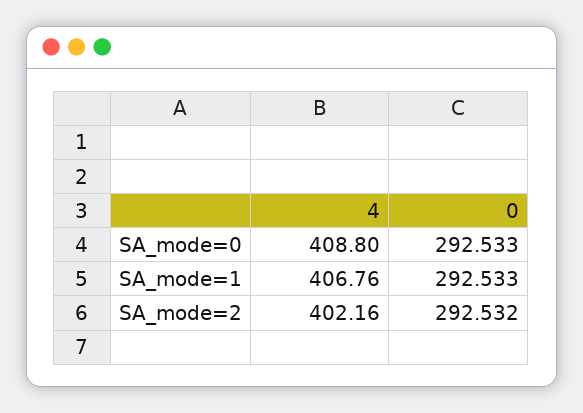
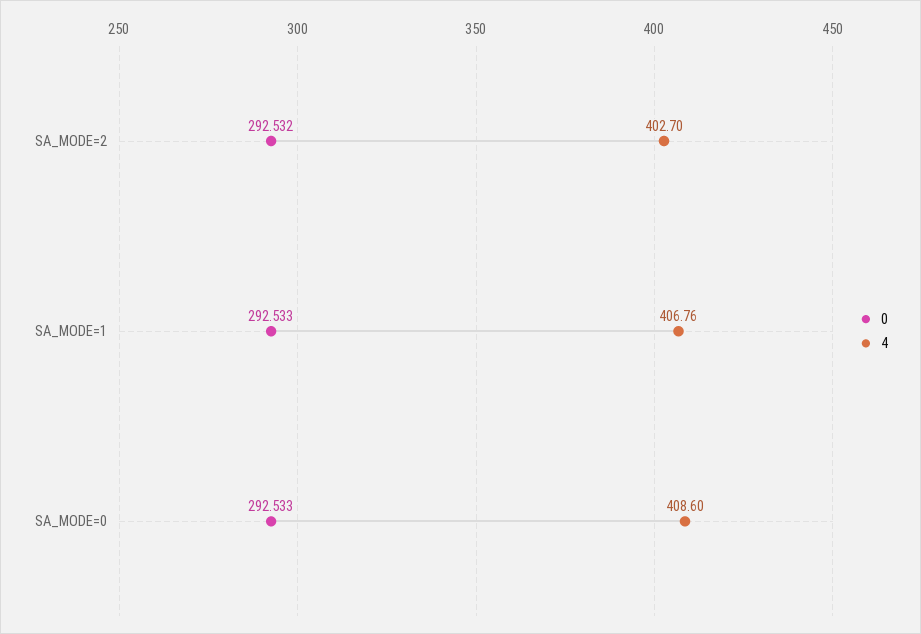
4, SA_mode=0: 408.8 -> 408.6
4, SA_mode=2: 402.16 -> 402.7

